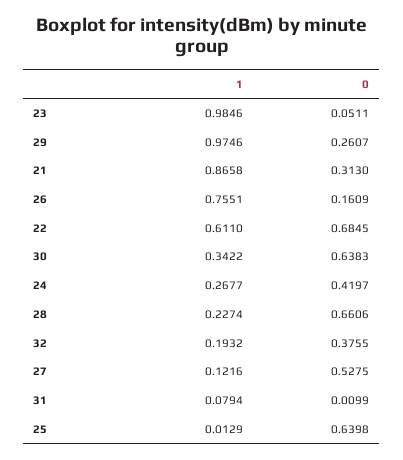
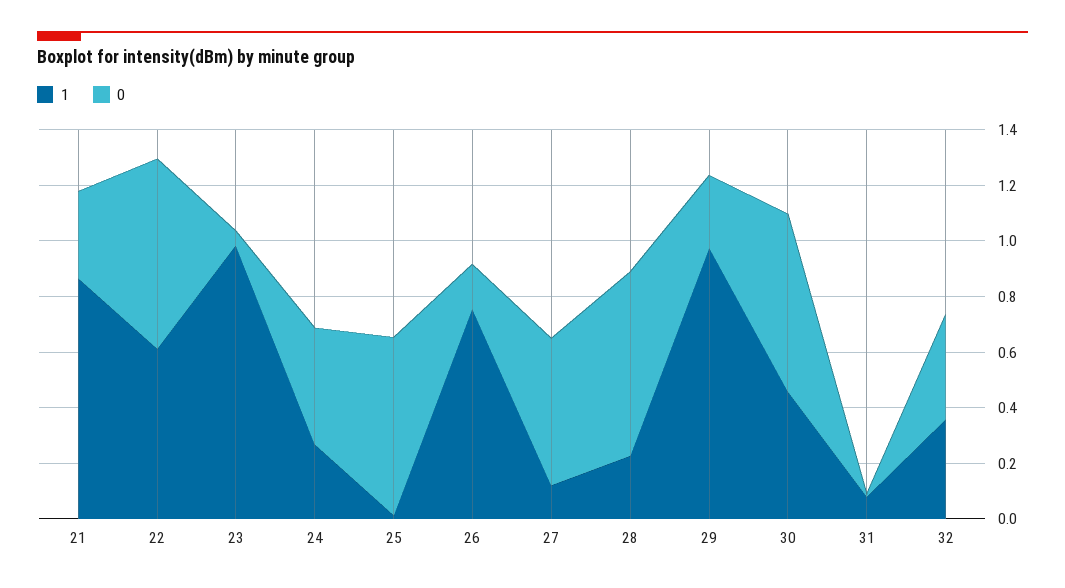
1, 30: 0.3422 -> 0.45
1, 32: 0.1932 -> 0.35

